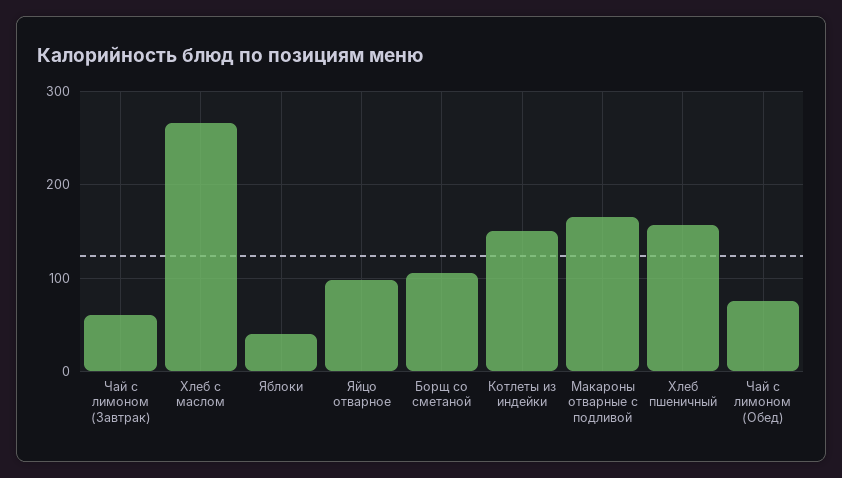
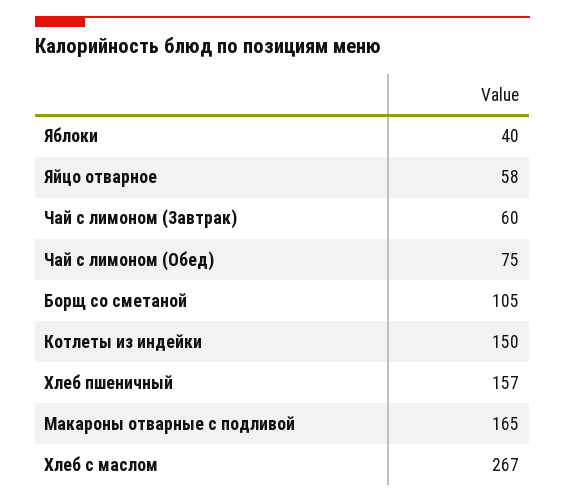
Яйцо отварное: 100 -> 58

